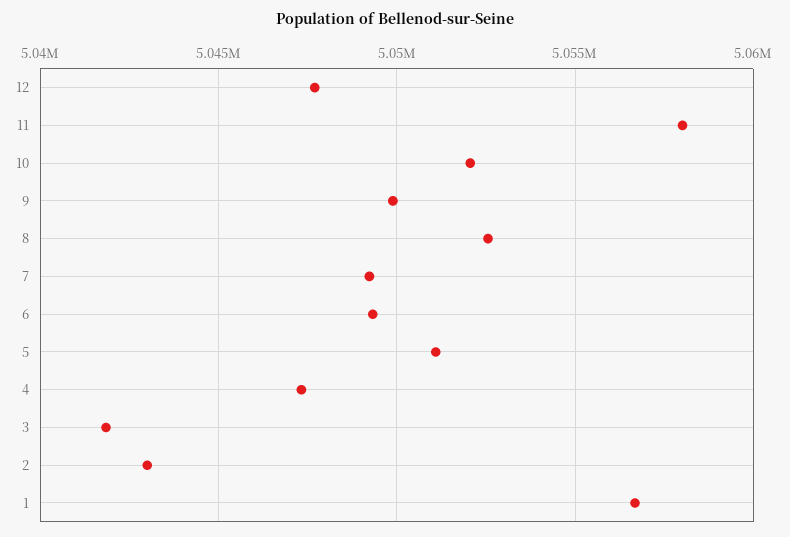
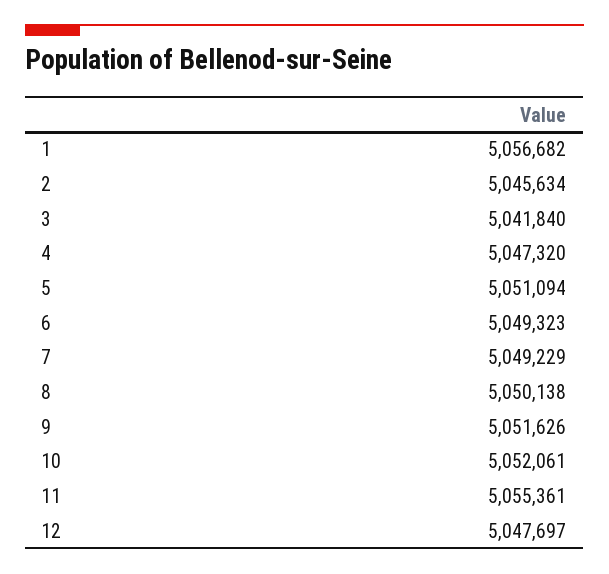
11: 5058000 -> 5055361
9: 5050000 -> 5051626
8: 5052500 -> 5050138
2: 5043000 -> 5045634

